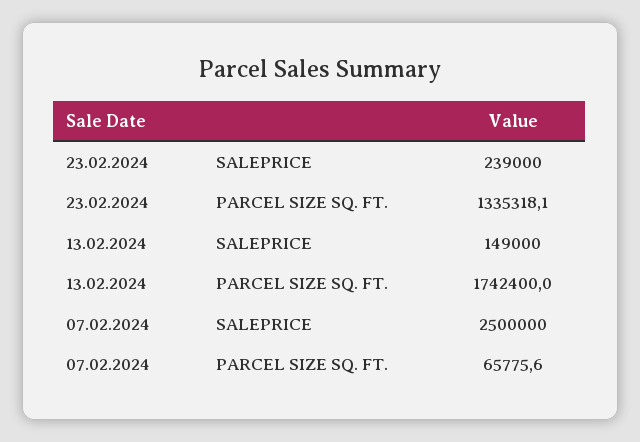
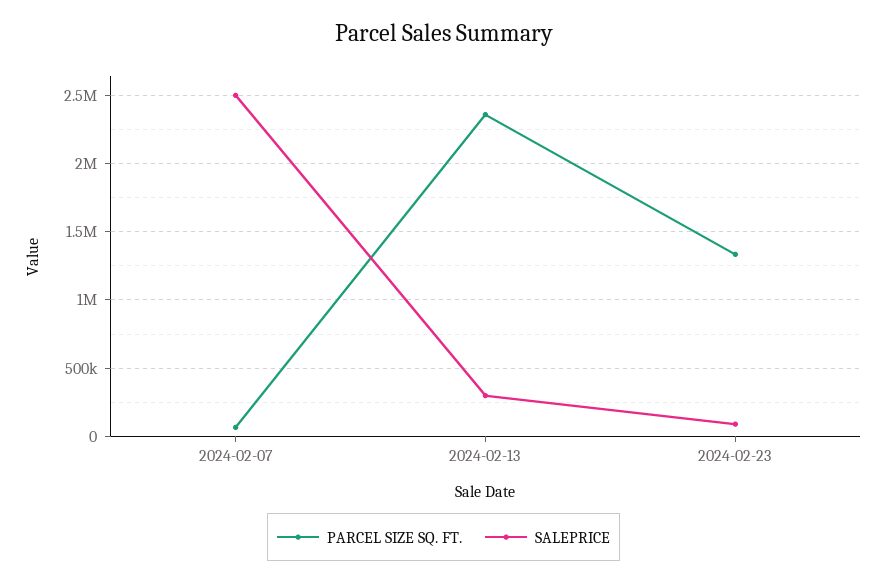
SALEPRICE, 23.02.2024: 239000 -> 100000
SALEPRICE, 13.02.2024: 149000 -> 300000
PARCEL SIZE SQ. FT., 13.02.2024: 1742400 -> 2350000

